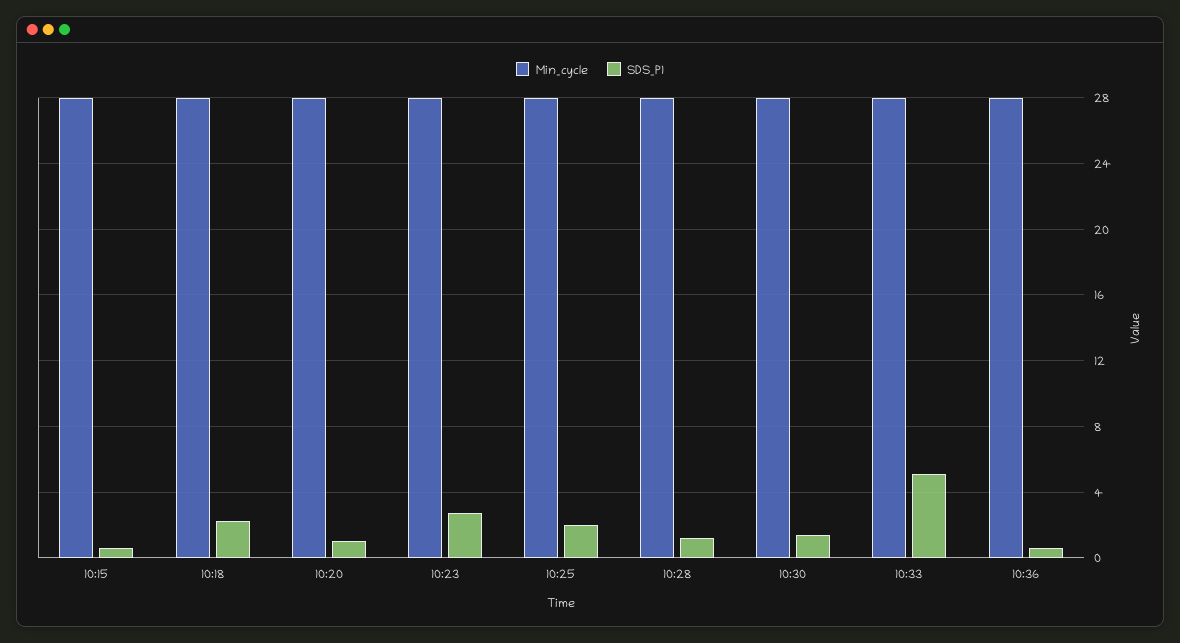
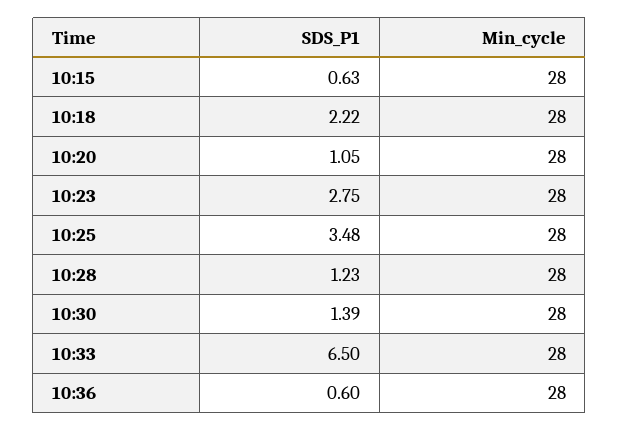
SDS_P1, 10:25: 2 -> 3.48
SDS_P1, 10:33: 5 -> 6.5

